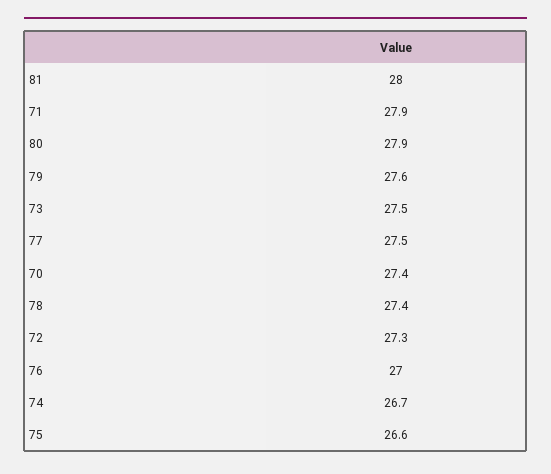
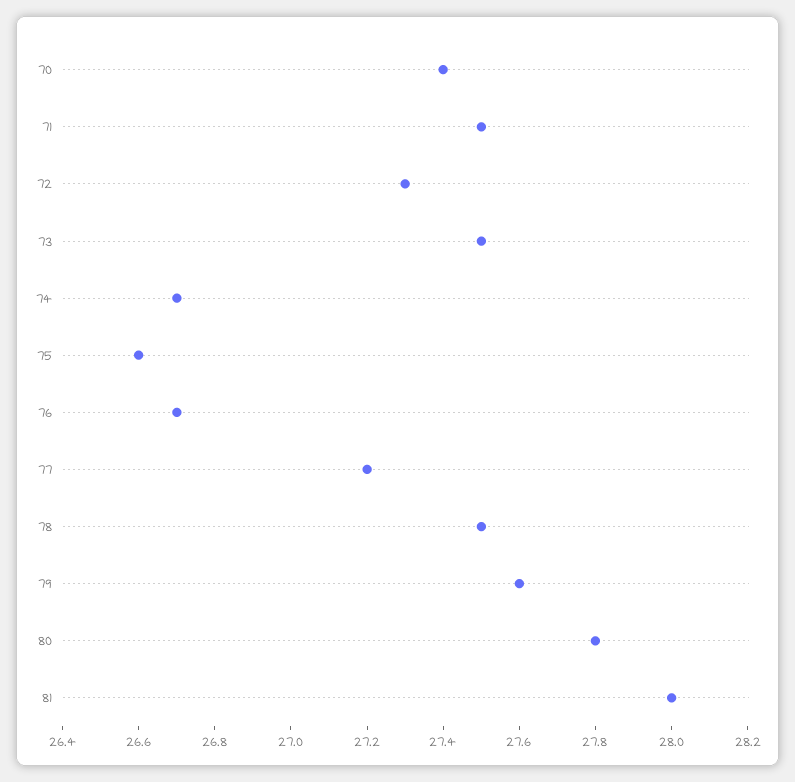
71: 27.9 -> 27.5
80: 27.9 -> 27.8
77: 27.5 -> 27.2
78: 27.4 -> 27.5
76: 27 -> 26.7

